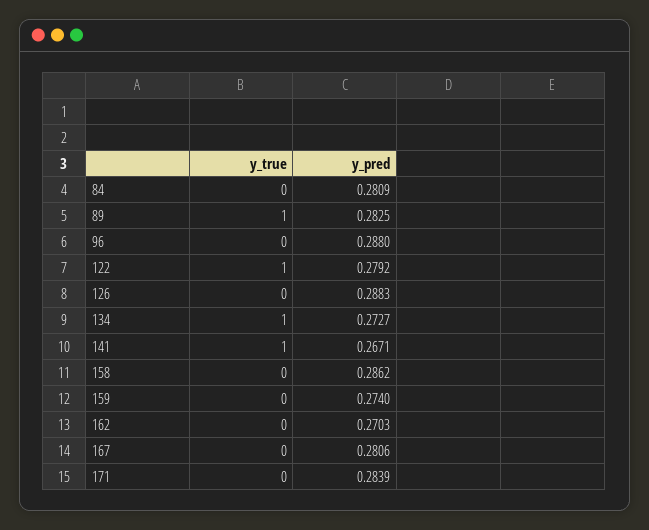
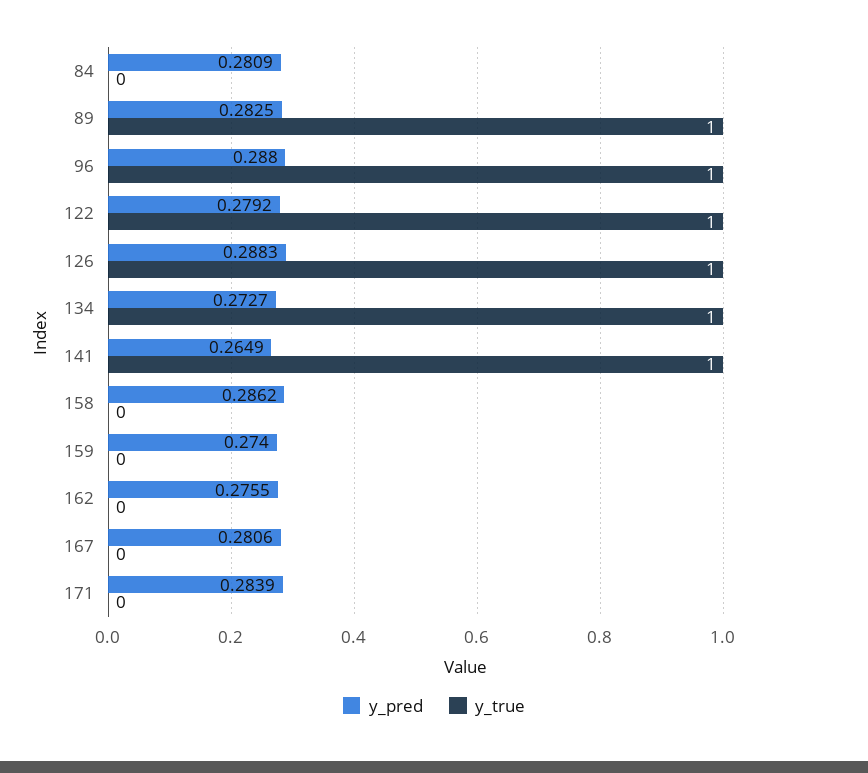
y_true, 96: 0 -> 1
y_true, 126: 0 -> 1
y_pred, 141: 0.2671 -> 0.2649
y_pred, 162: 0.2703 -> 0.2755

